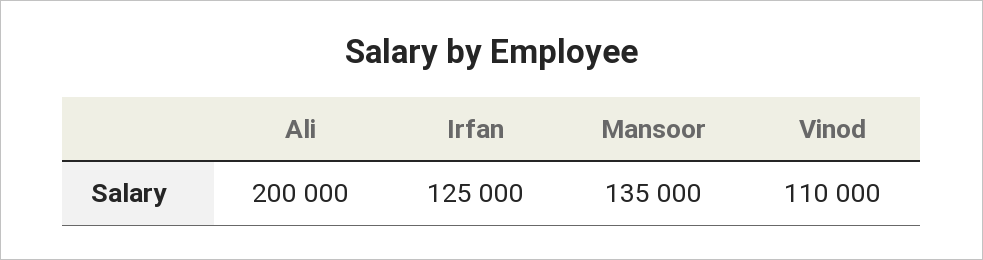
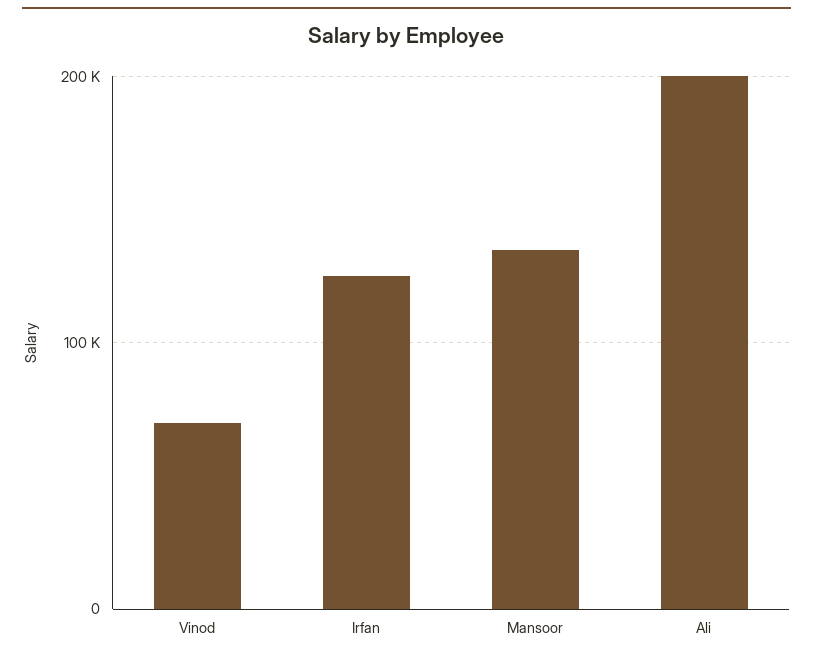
Vinod: 110000 -> 70000

